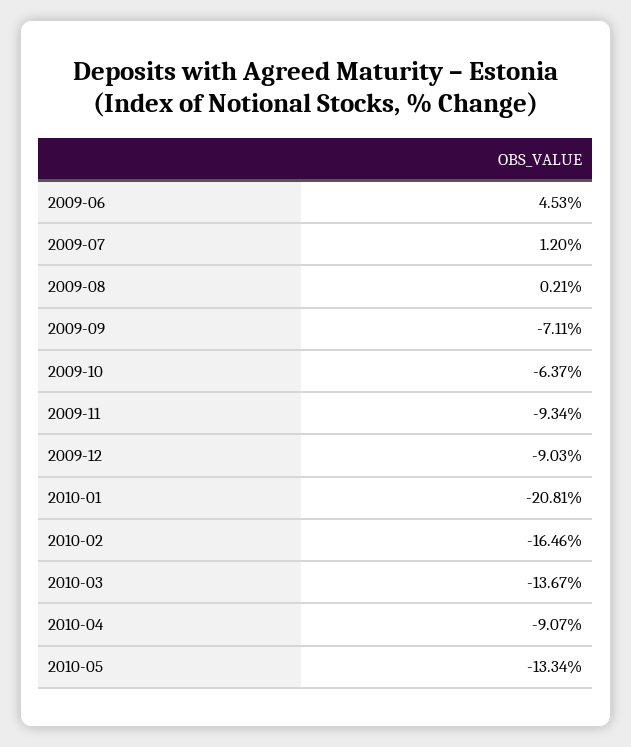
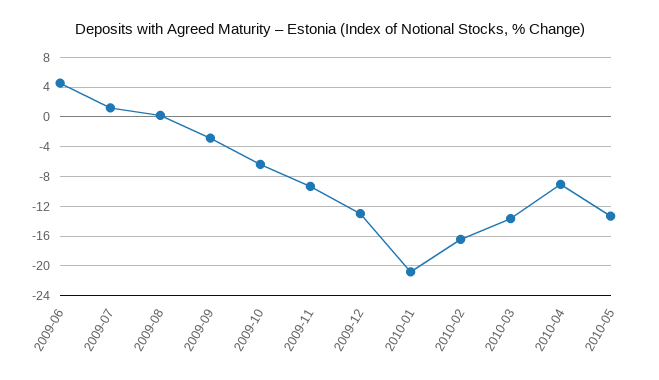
2009-09: -7.11 -> -3
2009-12: -9.03 -> -13

